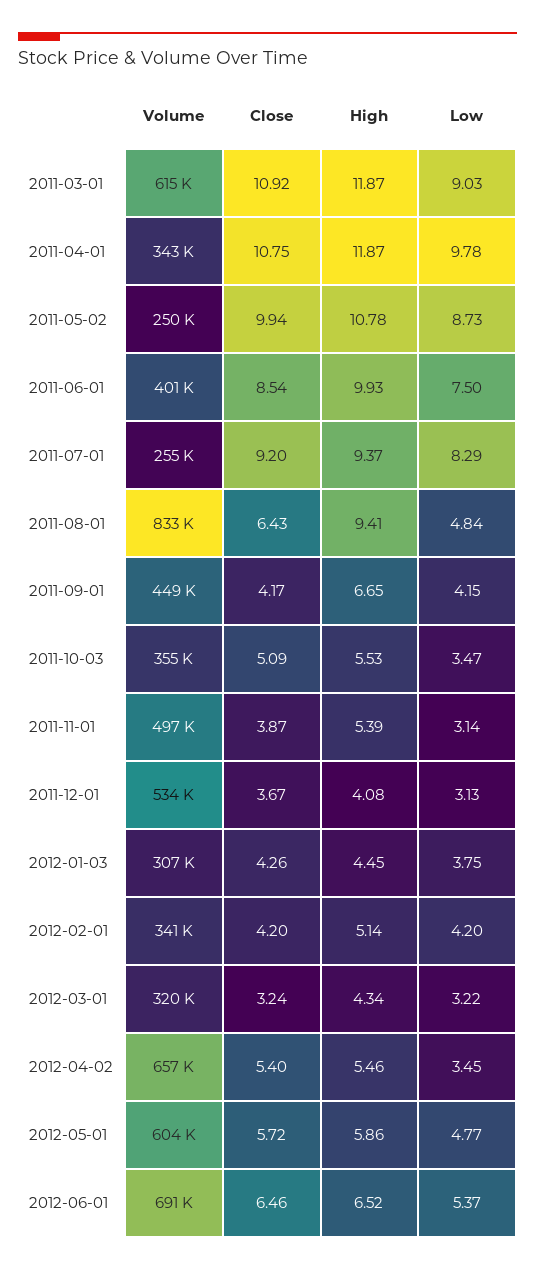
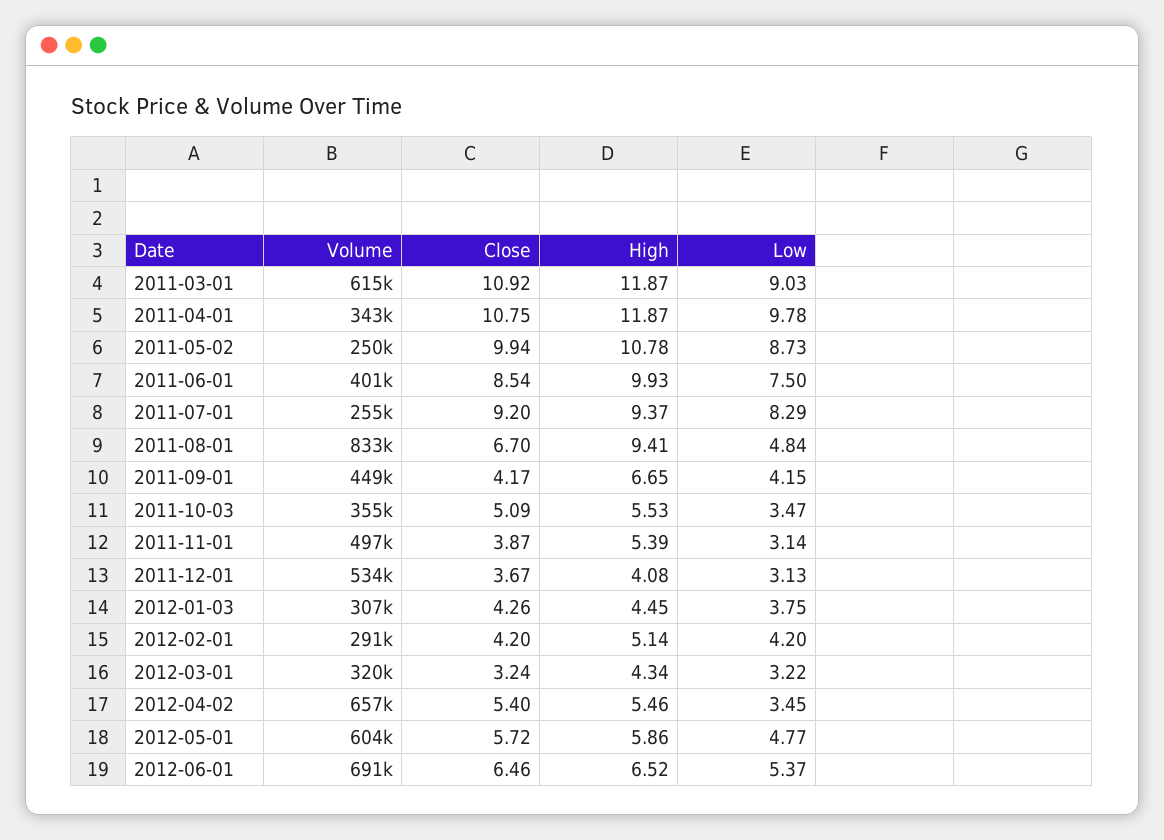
Close, 2011-08-01: 6.43 -> 6.7
Volume, 2012-02-01: 341000 -> 291000

